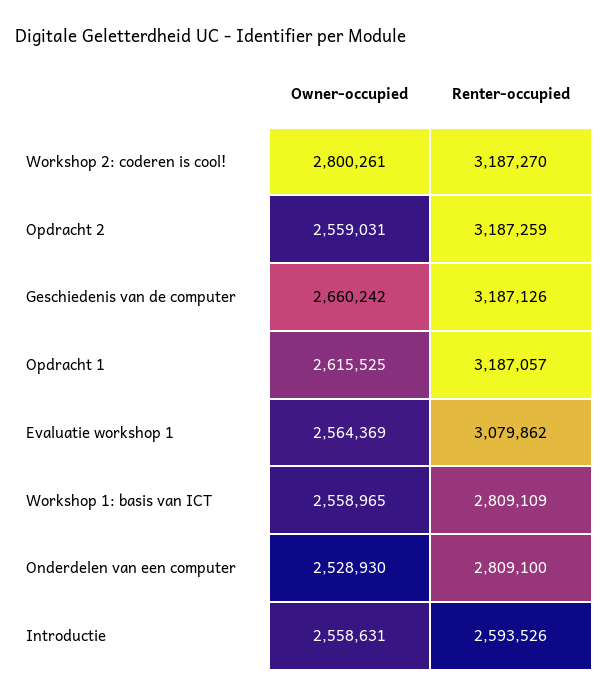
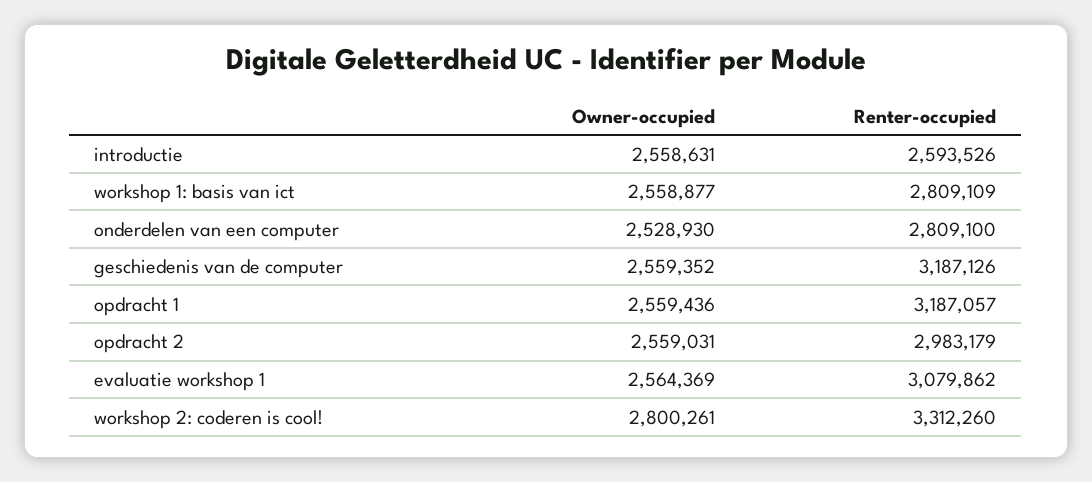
Renter-occupied, Workshop 2: coderen is cool!: 3187270 -> 3312260
Renter-occupied, Opdracht 2: 3187259 -> 2983179
Owner-occupied, Geschiedenis van de computer: 2660242 -> 2559352
Owner-occupied, Opdracht 1: 2615525 -> 2559436
Owner-occupied, Workshop 1: basis van ICT: 2558965 -> 2558877

